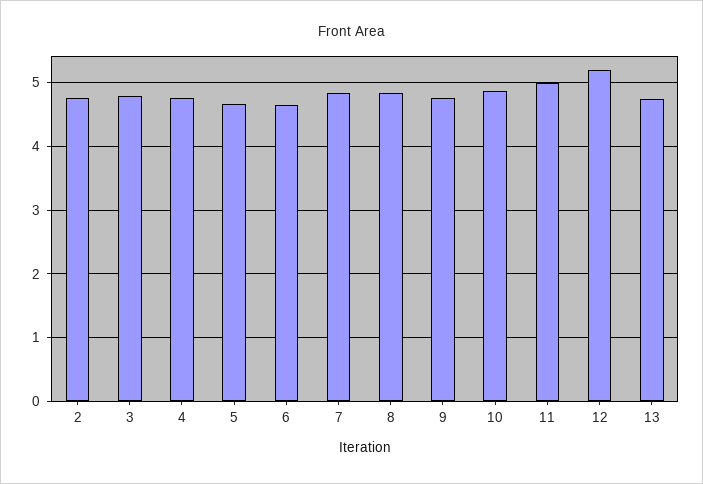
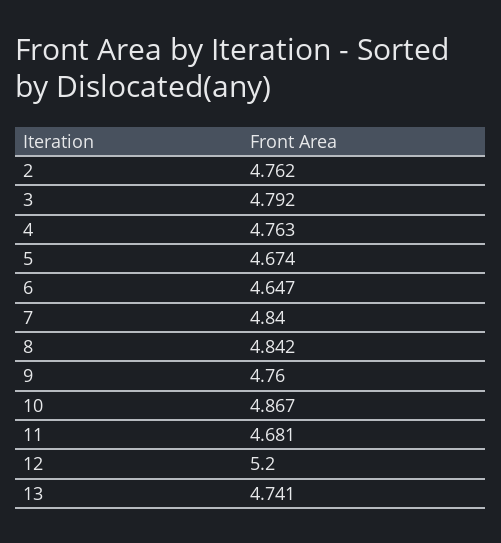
11: 5 -> 4.681

